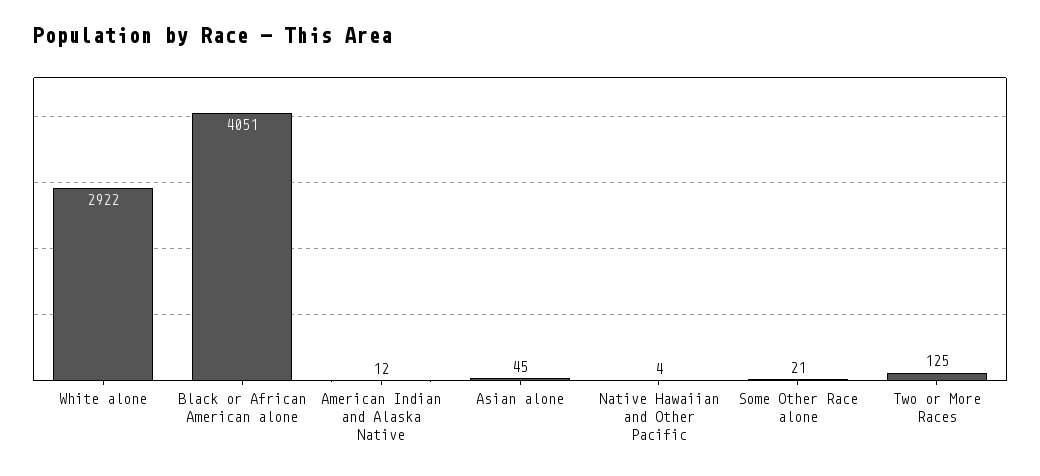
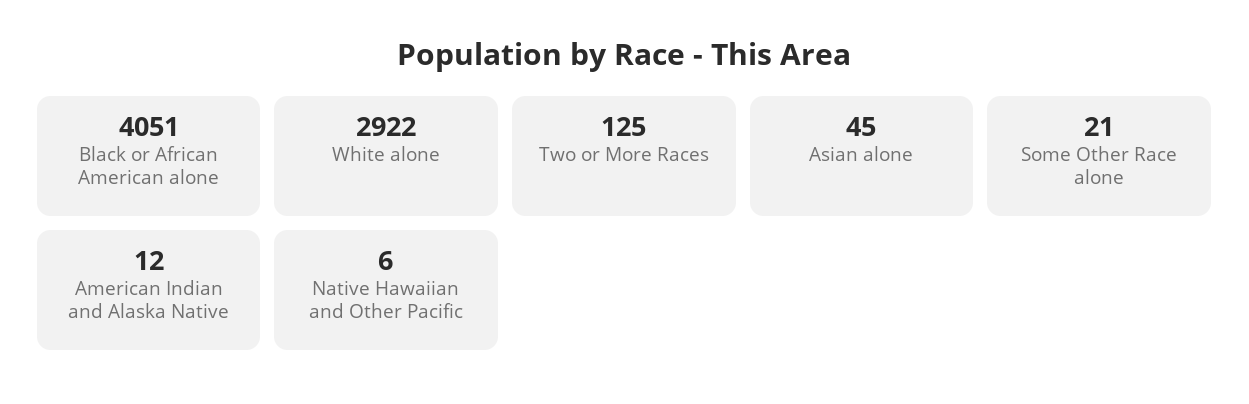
Native Hawaiian and Other Pacific: 4 -> 6

